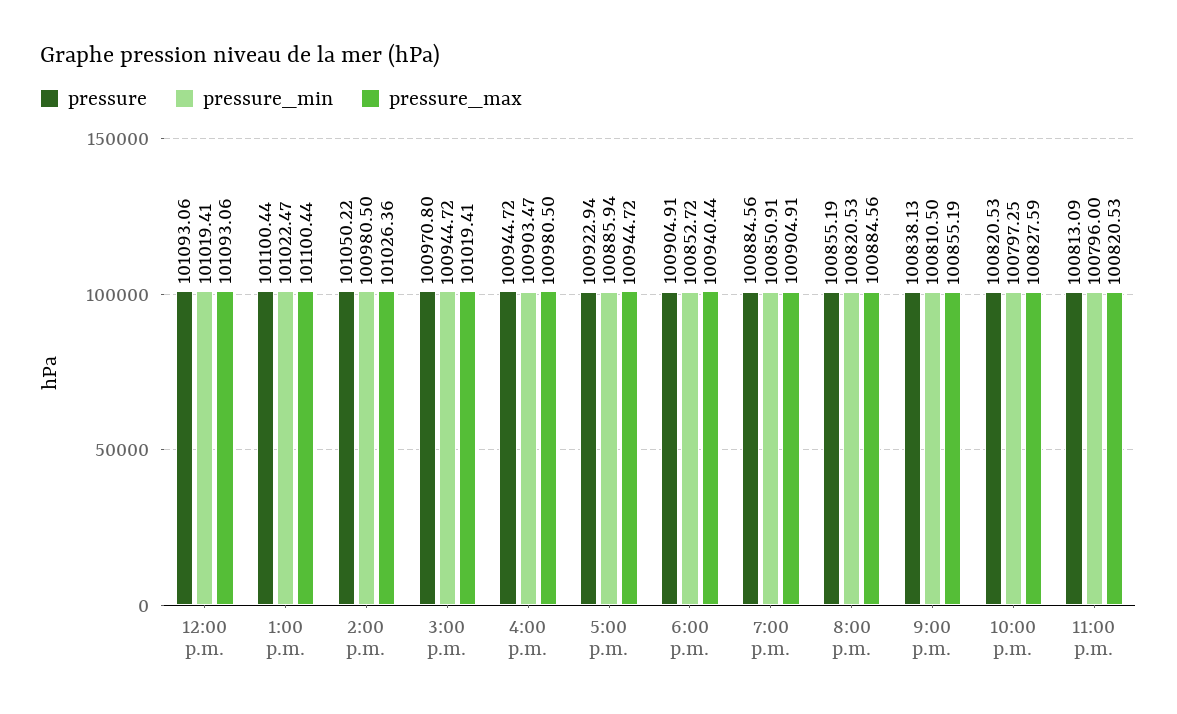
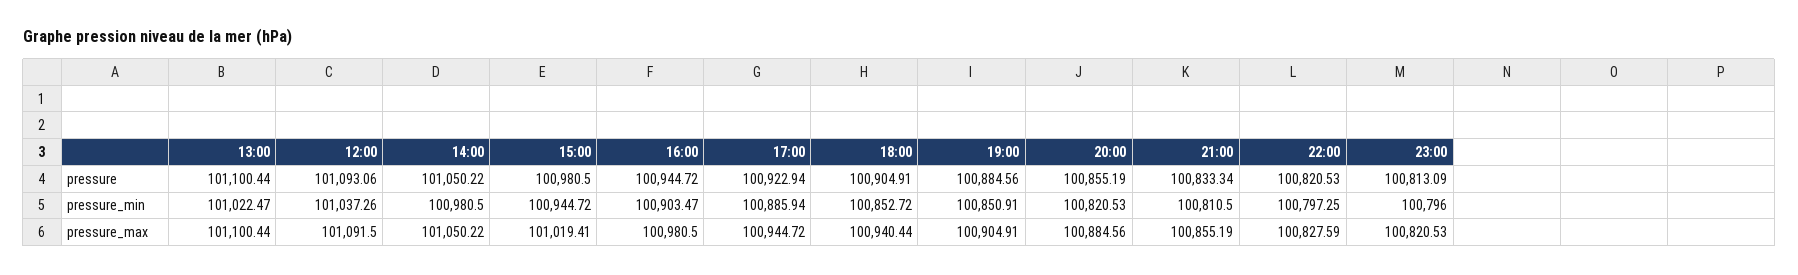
pressure_min, 12:00 p.m.: 101019.41 -> 101037.26
pressure_max, 12:00 p.m.: 101093.06 -> 101091.5
pressure_max, 2:00 p.m.: 101026.36 -> 101050.22
pressure, 3:00 p.m.: 100970.8 -> 100980.5
pressure, 9:00 p.m.: 100838.13 -> 100833.34

